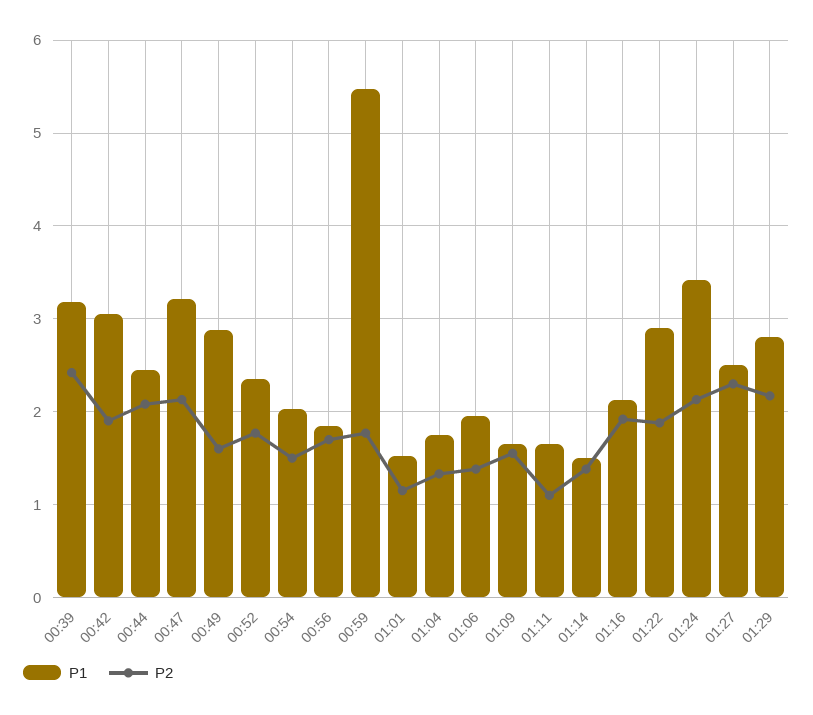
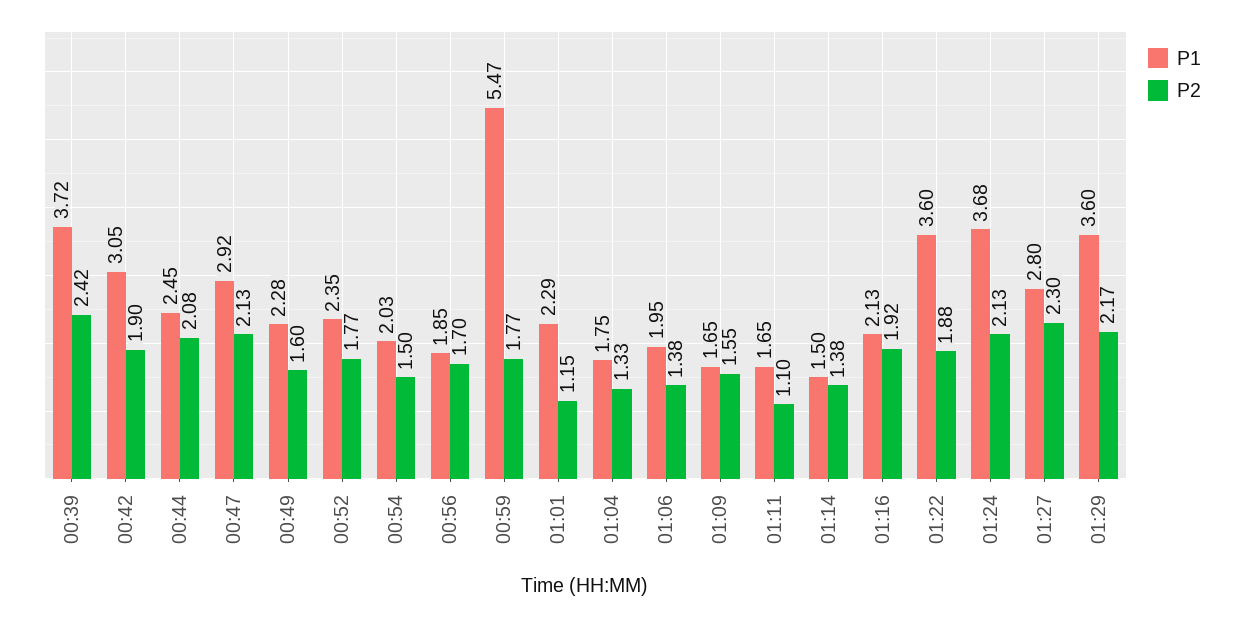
P1, 00:39: 3.2 -> 3.72
P1, 00:47: 3.2 -> 2.92
P1, 00:49: 2.9 -> 2.28
P1, 01:01: 1.5 -> 2.29
P1, 01:22: 2.9 -> 3.6
P1, 01:24: 3.4 -> 3.68
P1, 01:27: 2.5 -> 2.8
P1, 01:29: 2.8 -> 3.6

